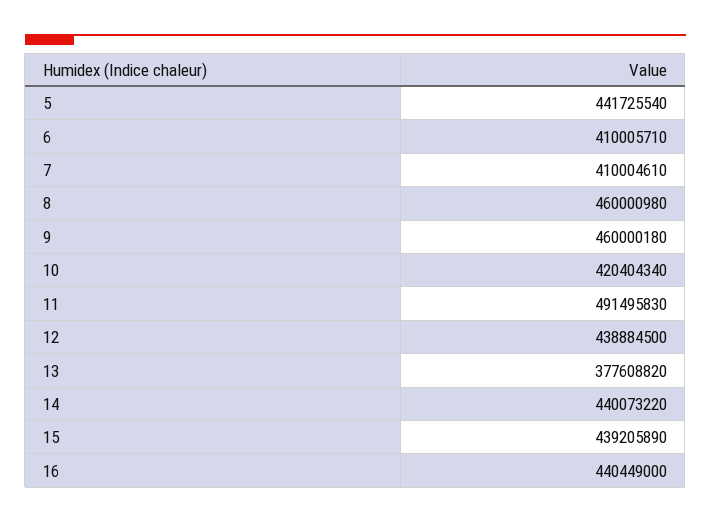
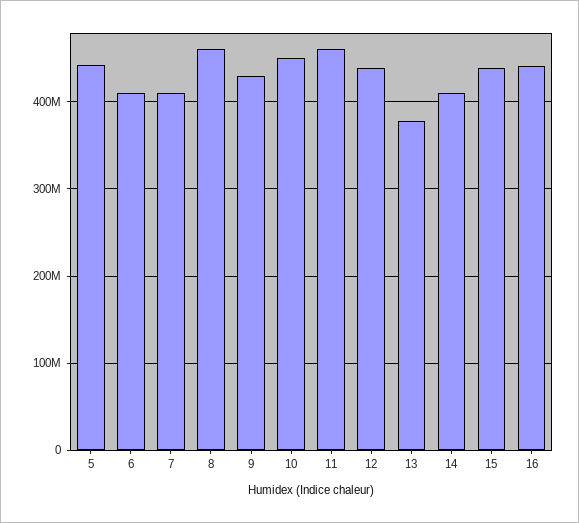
9: 460000180 -> 430000000
10: 420404340 -> 450000000
11: 491495830 -> 460000000
14: 440073220 -> 410000000

